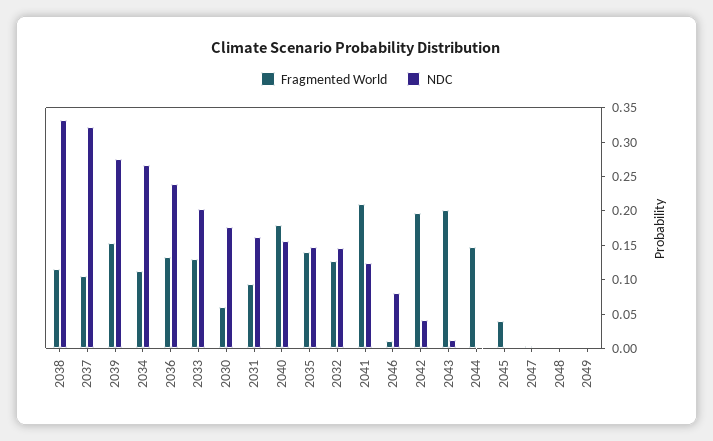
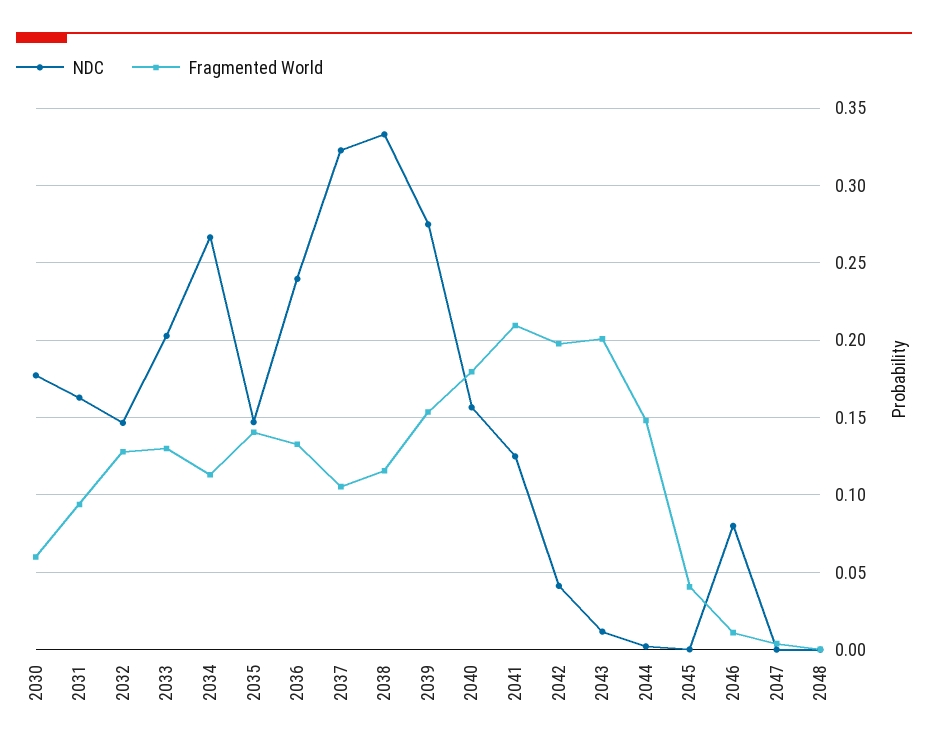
Fragmented World, 2049: 0 -> none
NDC, 2049: 0 -> none

